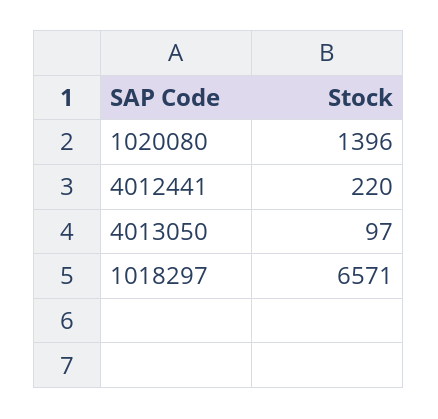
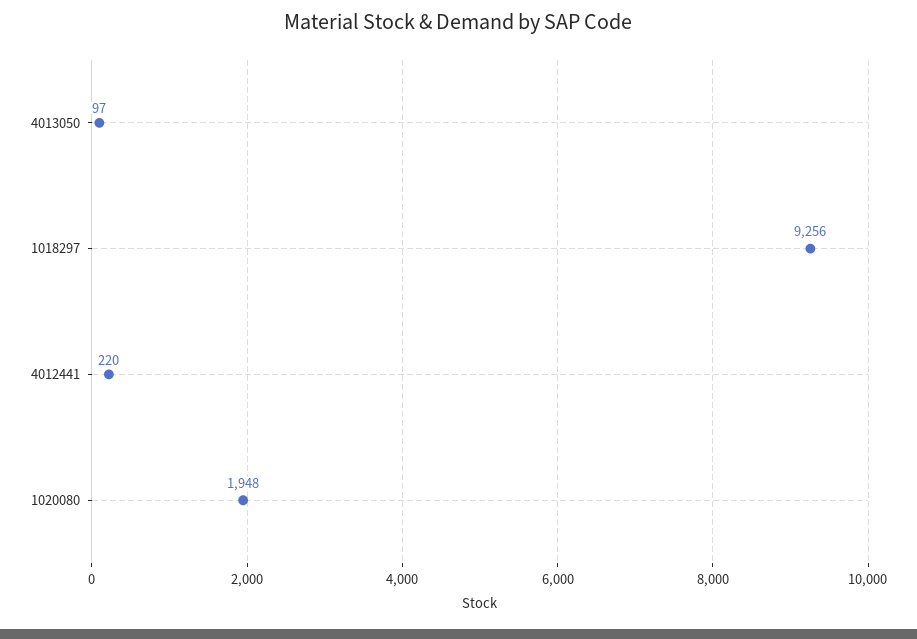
1020080: 1396 -> 1948
1018297: 6571 -> 9256

